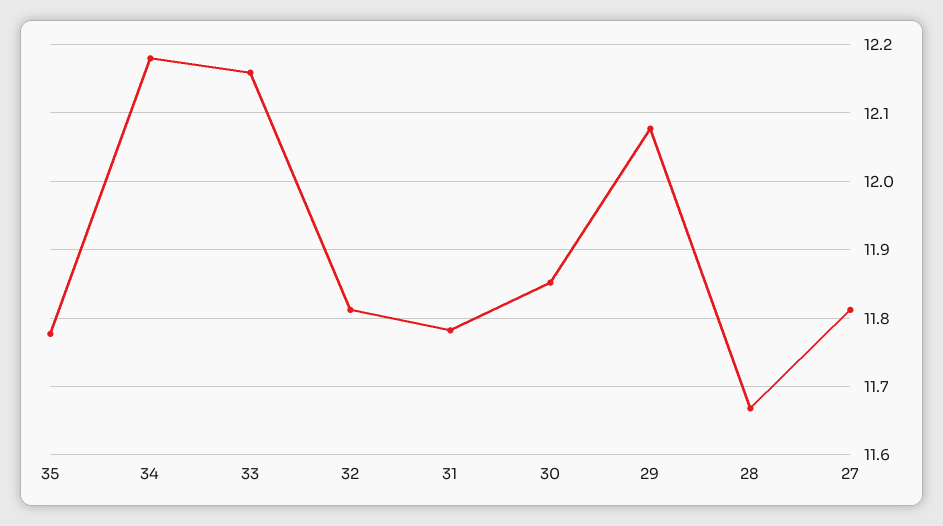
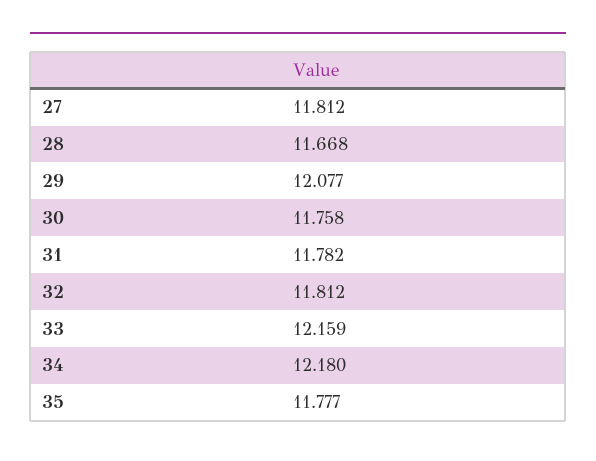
30: 11.85 -> 11.758

